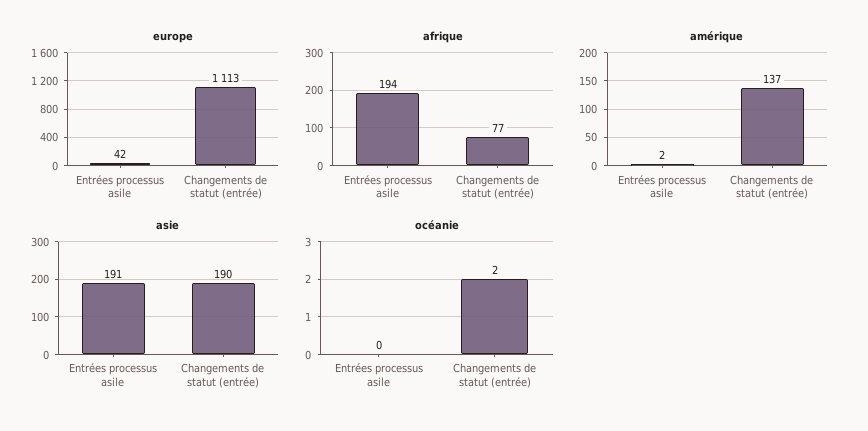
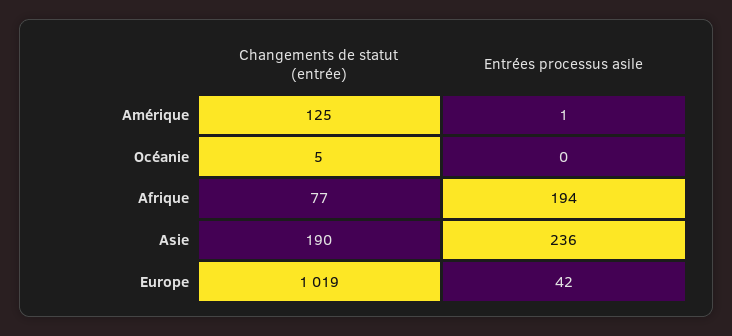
europe, Changements de statut (entrée): 1113 -> 1019
amérique, Entrées processus asile: 2 -> 1
amérique, Changements de statut (entrée): 137 -> 125
asie, Entrées processus asile: 191 -> 236
océanie, Changements de statut (entrée): 2 -> 5

